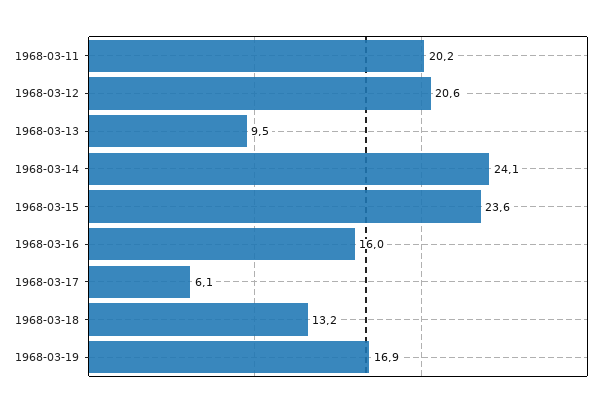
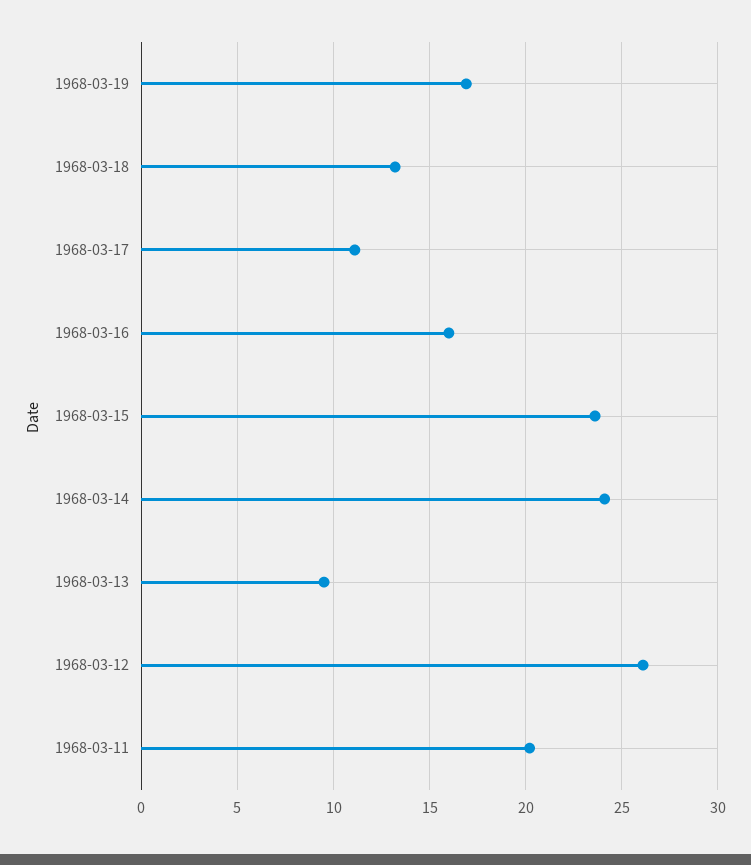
1968-03-12: 20.6 -> 26
1968-03-17: 6.1 -> 11

